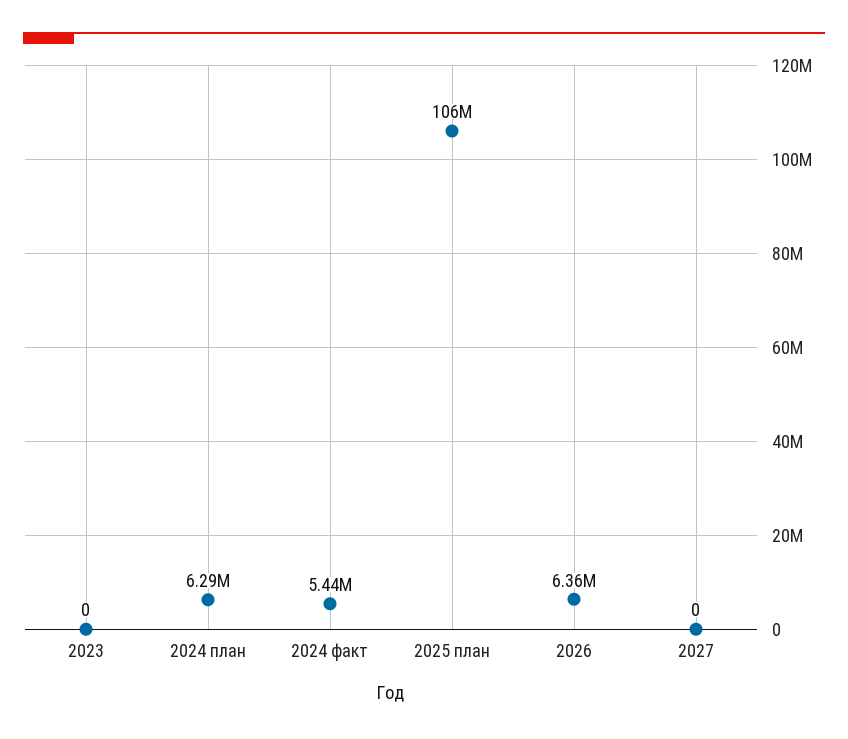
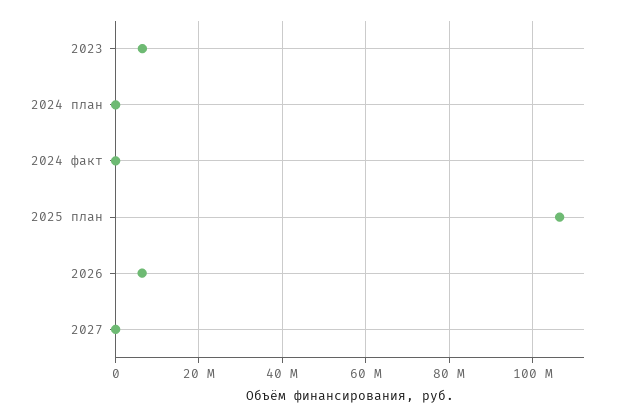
2023: 0 -> 6000000
2024 план: 6290000 -> 0
2024 факт: 5440000 -> 0

